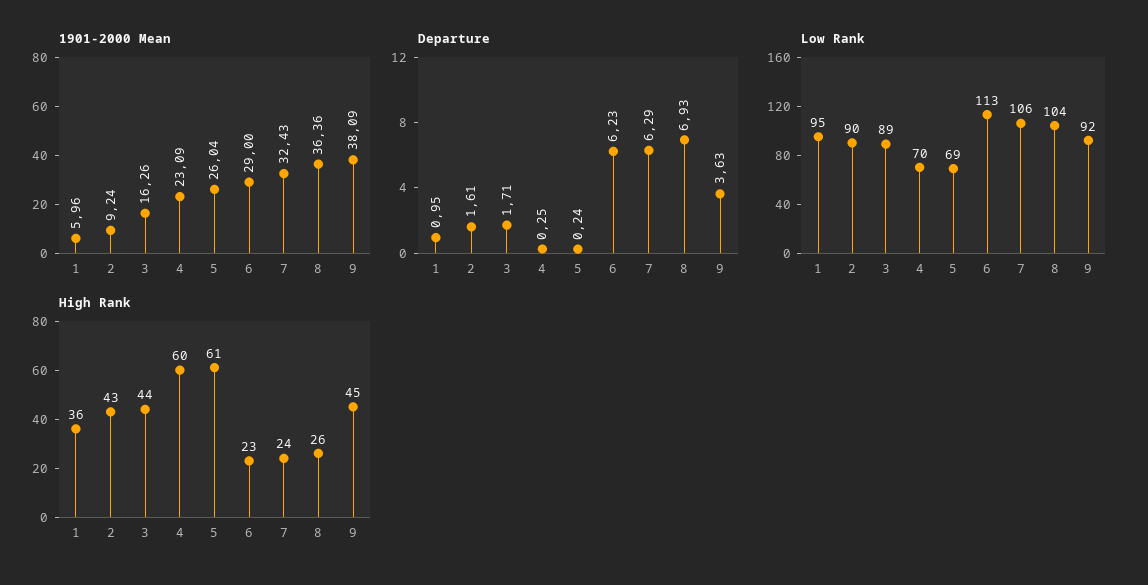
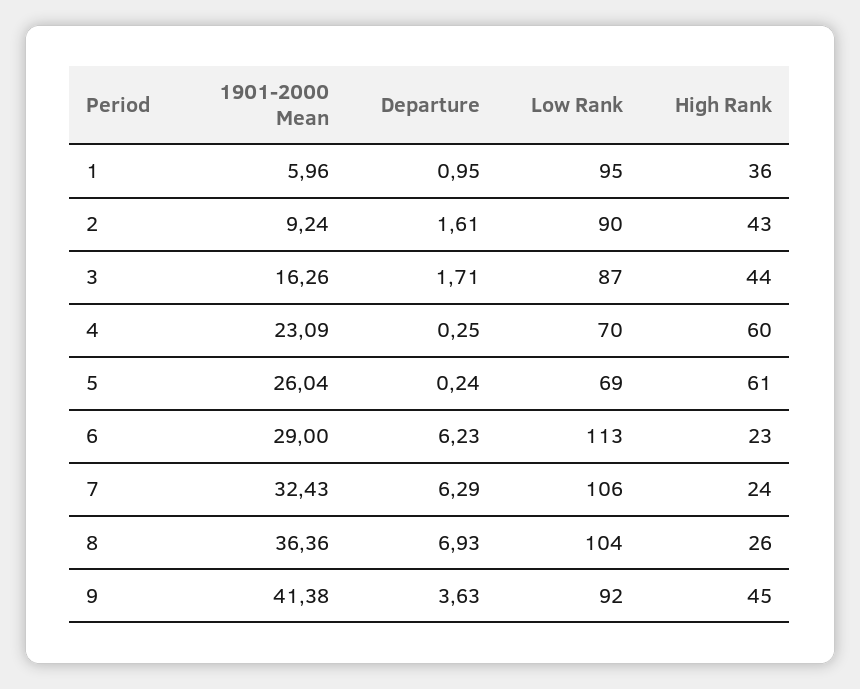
1901-2000 Mean, 9: 38.09 -> 41.38
Low Rank, 3: 89 -> 87

